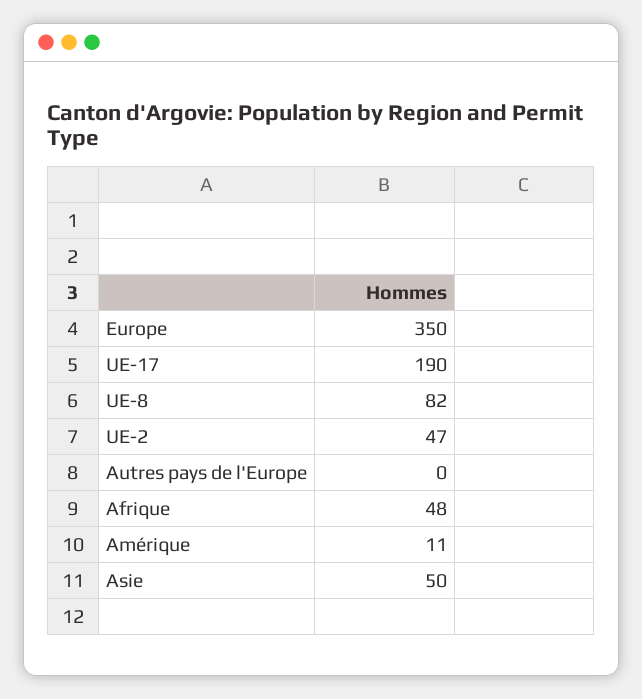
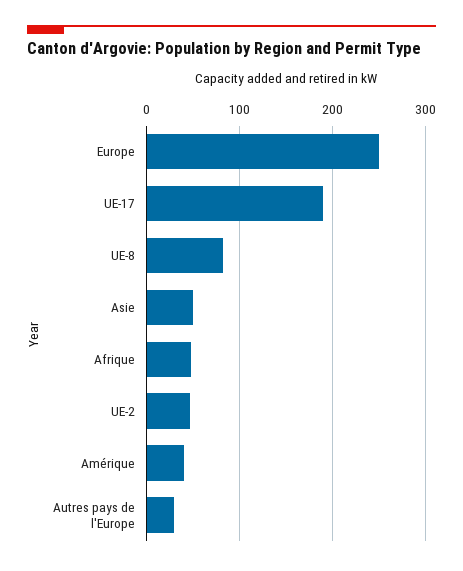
Europe: 350 -> 250
Autres pays de l'Europe: 0 -> 30
Amérique: 11 -> 40

